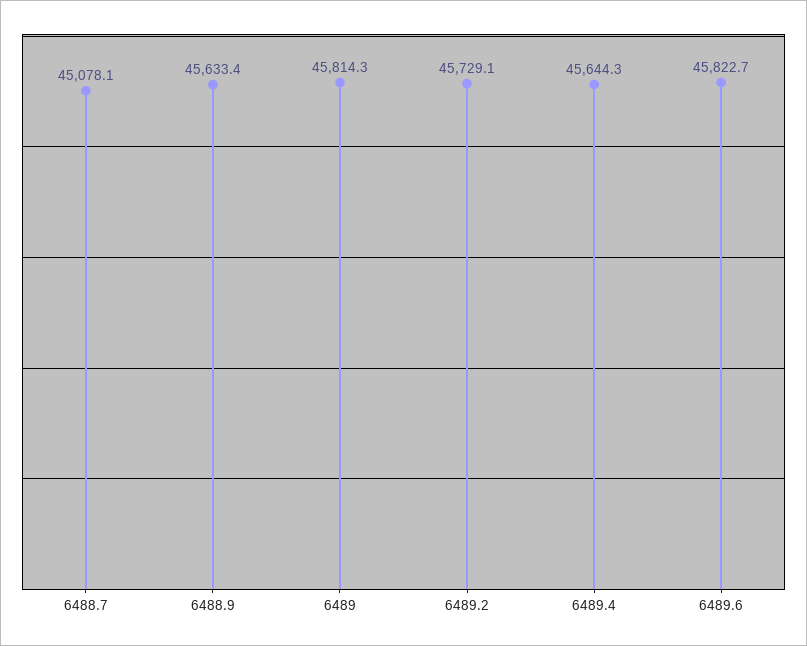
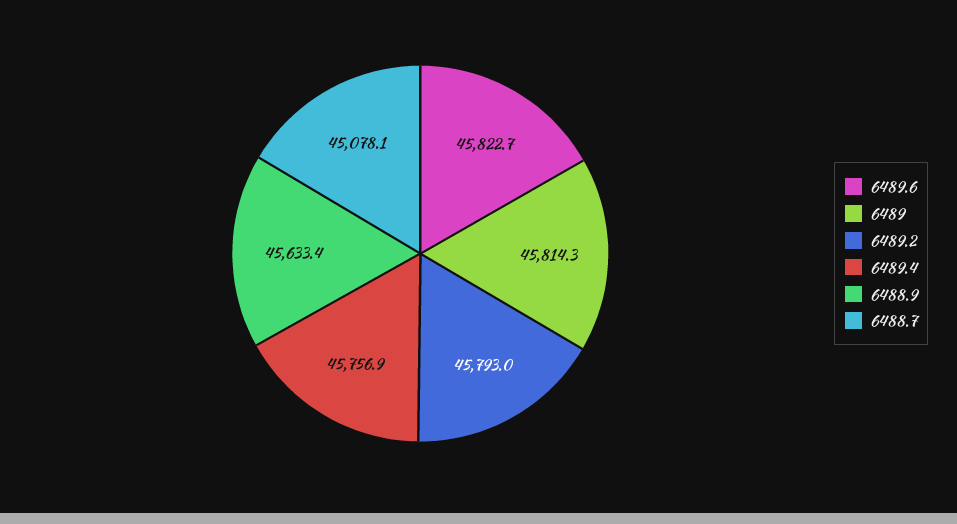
6489.2: 45729.1 -> 45793
6489.4: 45644.3 -> 45756.9

